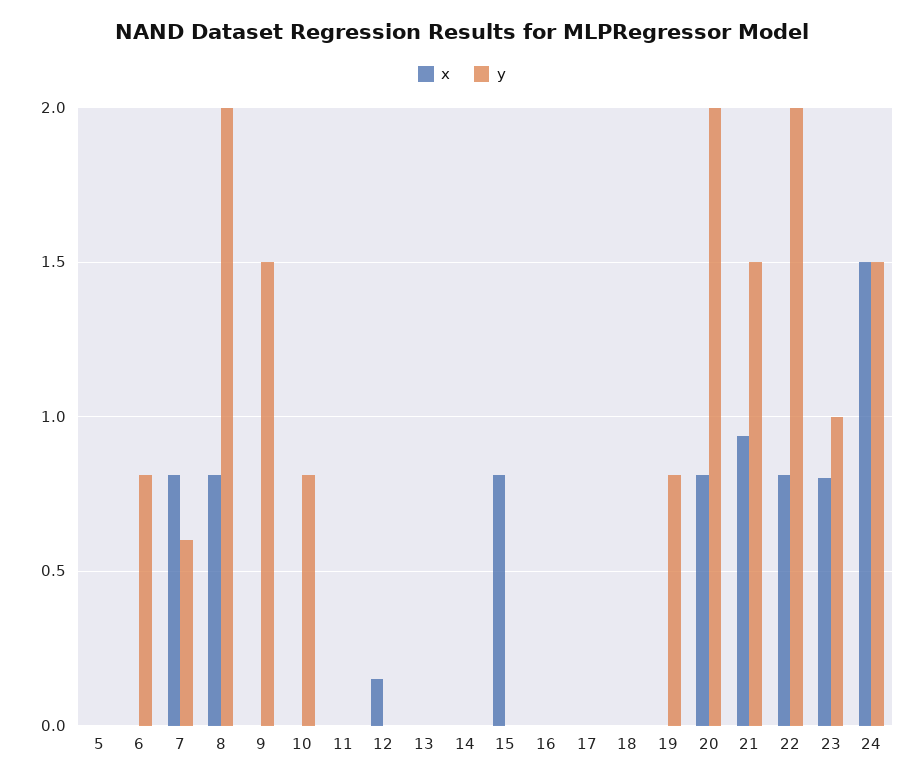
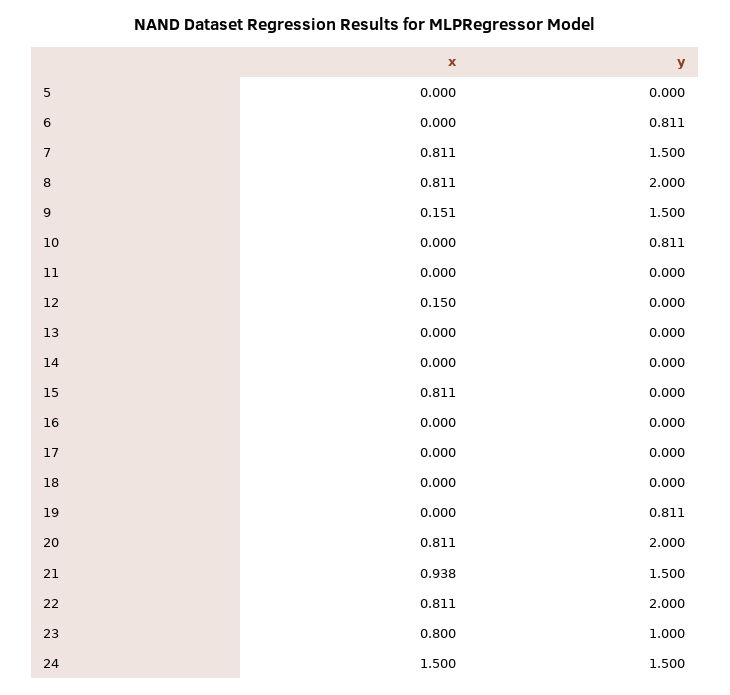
y, 7: 0.6 -> 1.5
x, 9: 0 -> 0.151

